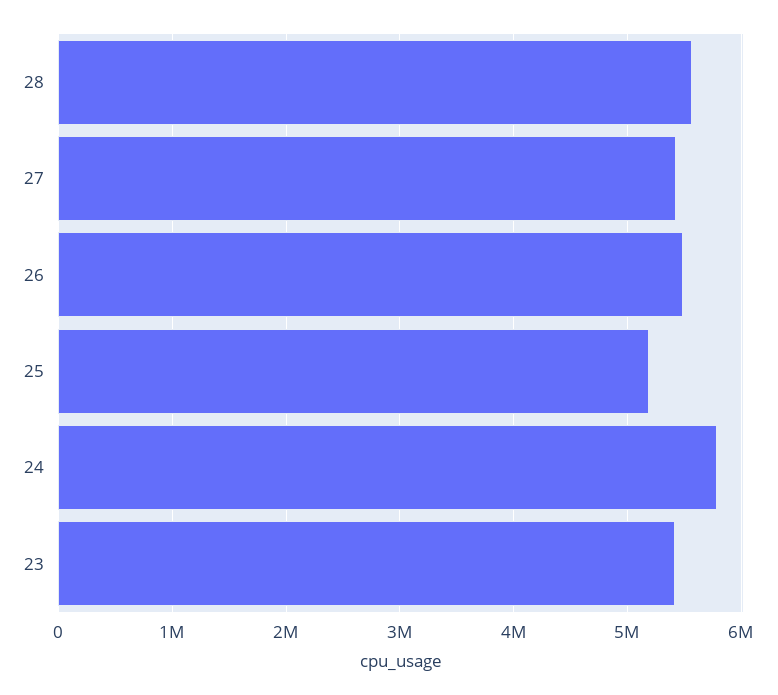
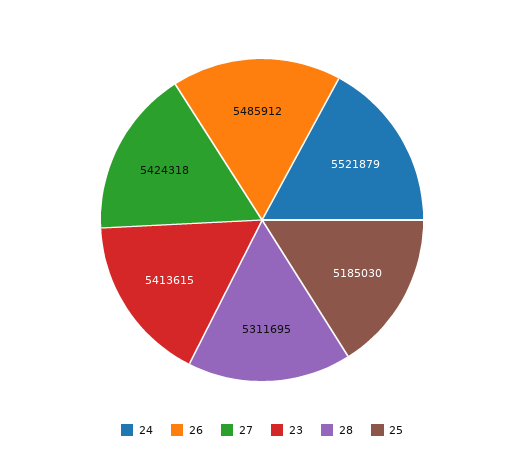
28: 5600000 -> 5311695
24: 5800000 -> 5521879

